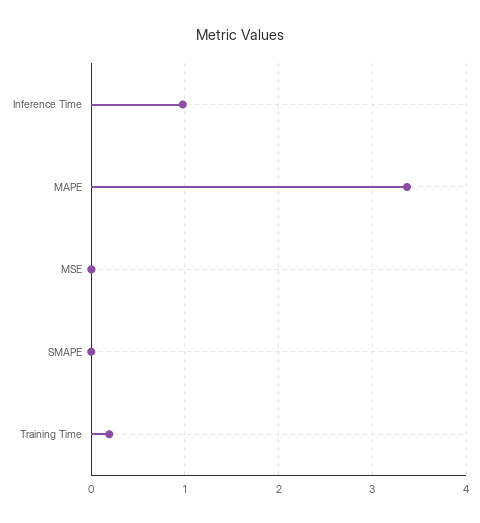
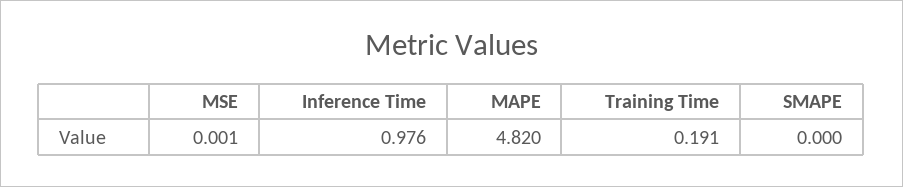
MAPE: 3.4 -> 4.82

